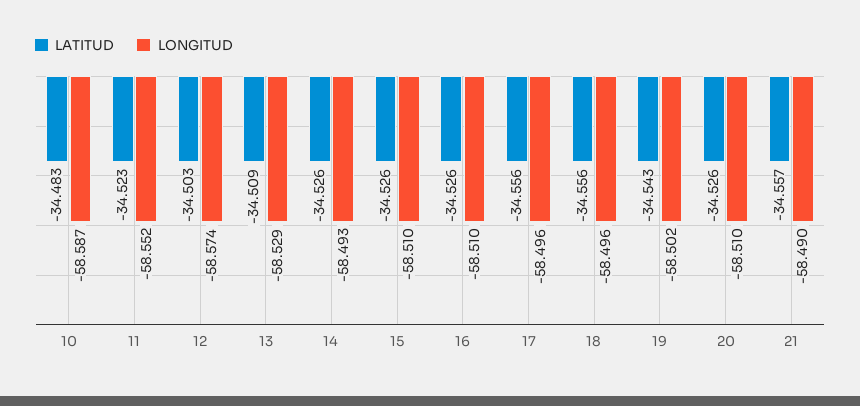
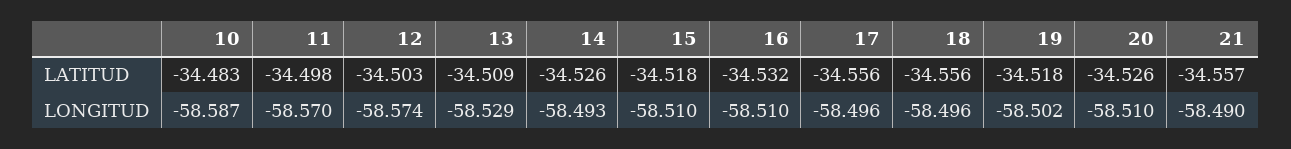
LATITUD, 11: -34.523 -> -34.498
LONGITUD, 11: -58.552 -> -58.57
LATITUD, 15: -34.526 -> -34.518
LATITUD, 16: -34.526 -> -34.532
LATITUD, 19: -34.543 -> -34.518

